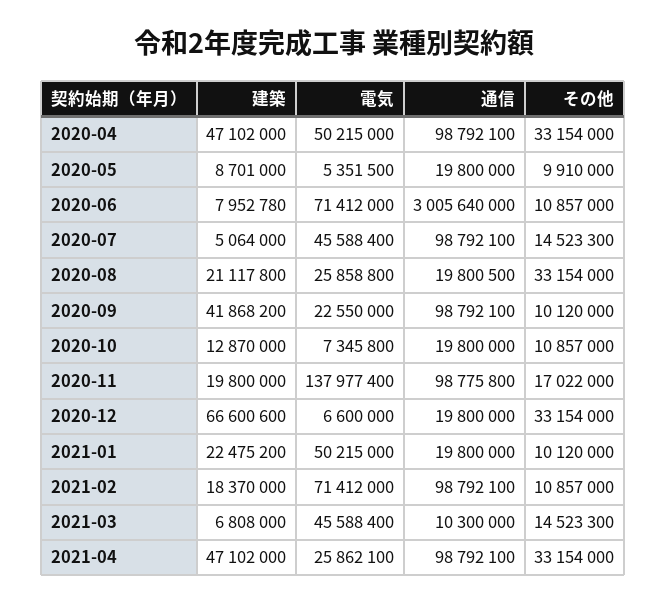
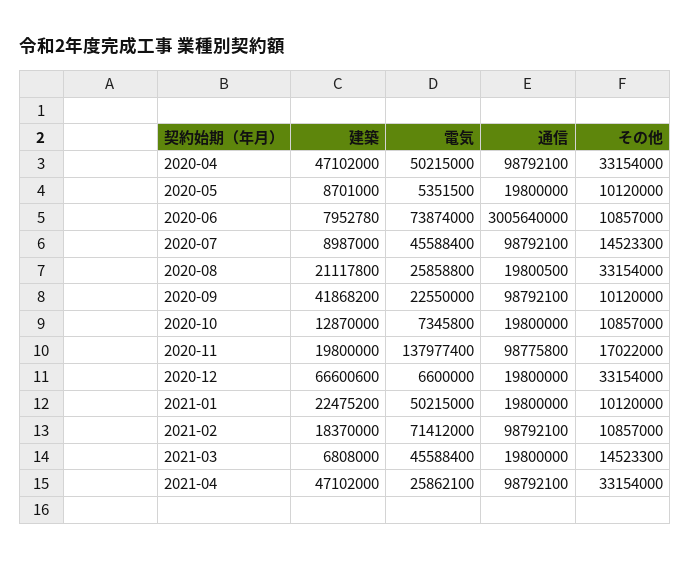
その他, 2020-05: 9910000 -> 10120000
電気, 2020-06: 71412000 -> 73874000
建築, 2020-07: 5064000 -> 8987000
通信, 2021-03: 10300000 -> 19800000

